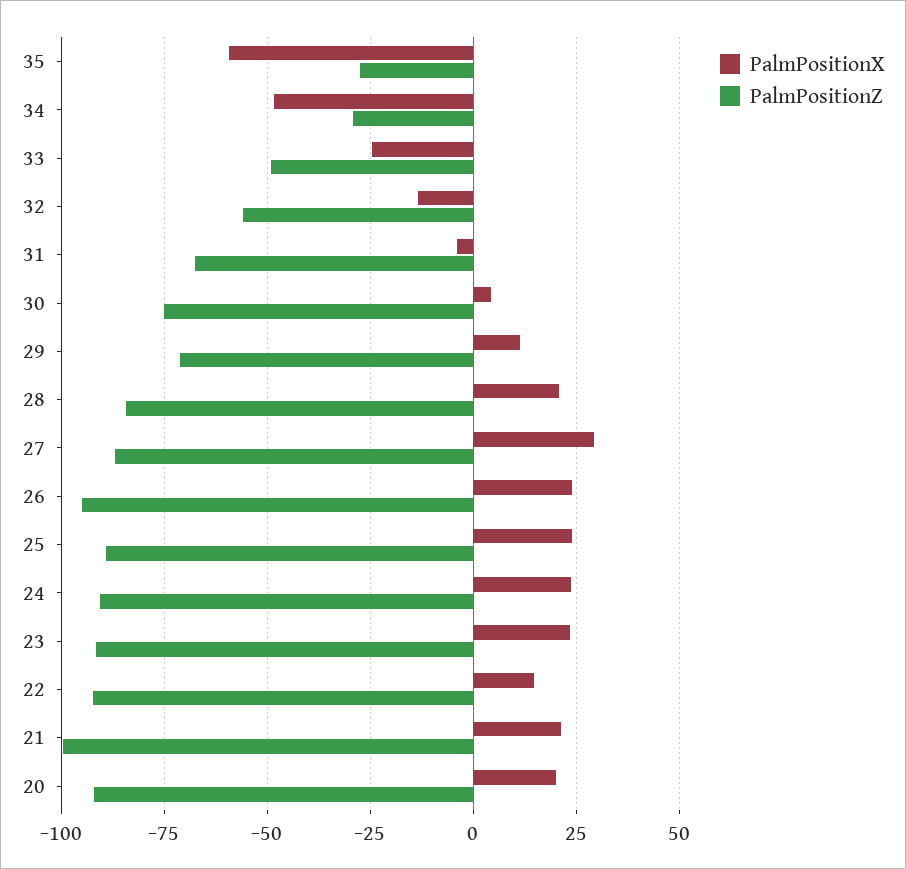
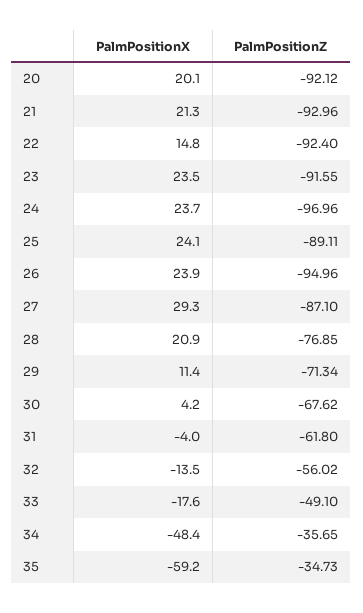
PalmPositionZ, 35: -27.5 -> -34.73
PalmPositionZ, 34: -30 -> -35.65
PalmPositionX, 33: -25 -> -17.6
PalmPositionZ, 31: -67.5 -> -61.8
PalmPositionZ, 30: -75 -> -67.62
PalmPositionZ, 28: -85 -> -76.85
PalmPositionZ, 24: -90 -> -96.96
PalmPositionZ, 21: -100 -> -92.96

